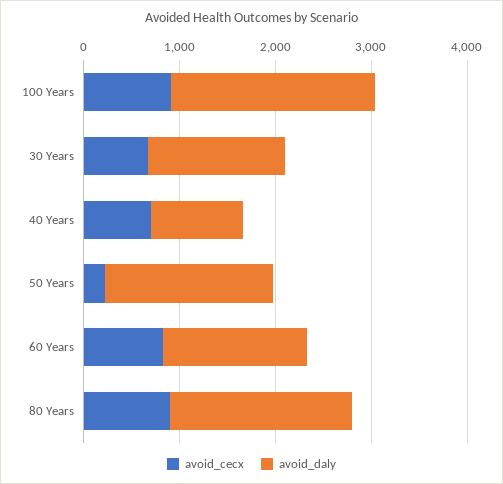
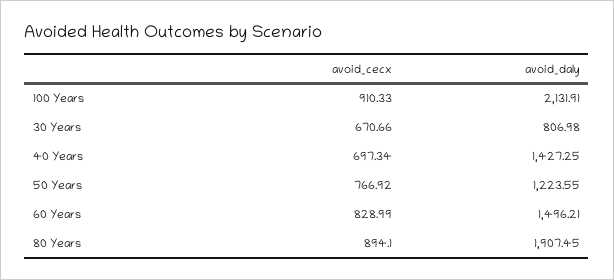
avoid_daly, 30 Years: 1400 -> 806.98
avoid_daly, 40 Years: 1000 -> 1427.25
avoid_cecx, 50 Years: 200 -> 766.92
avoid_daly, 50 Years: 1800 -> 1223.55

